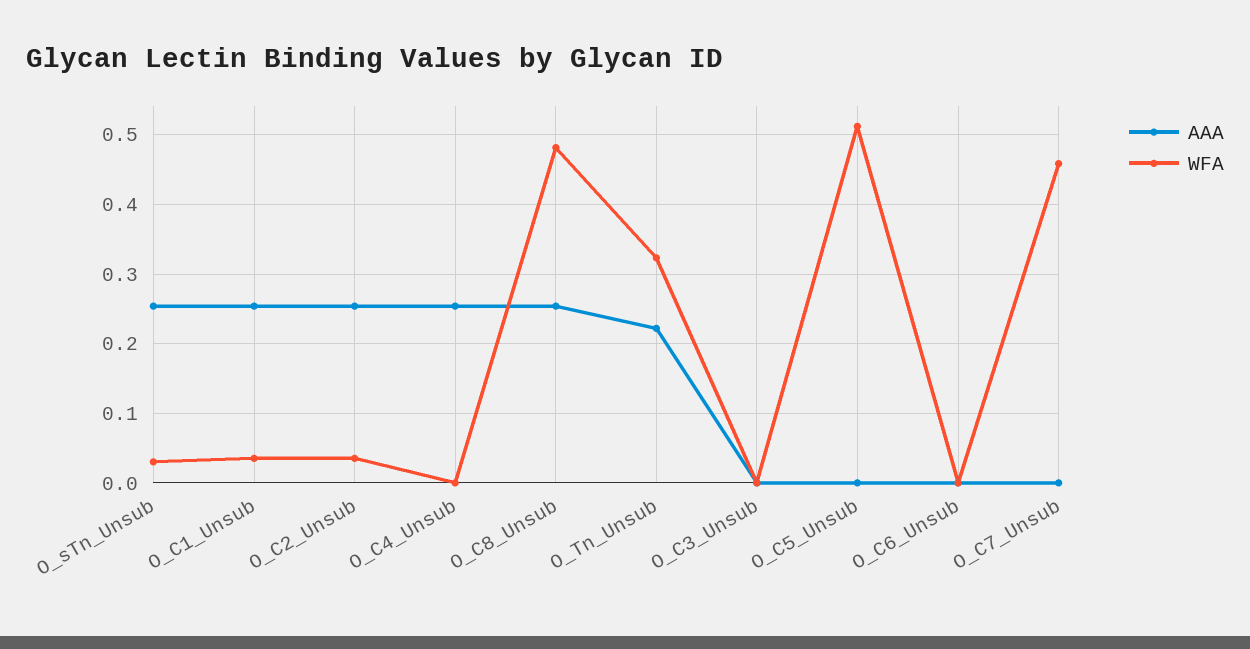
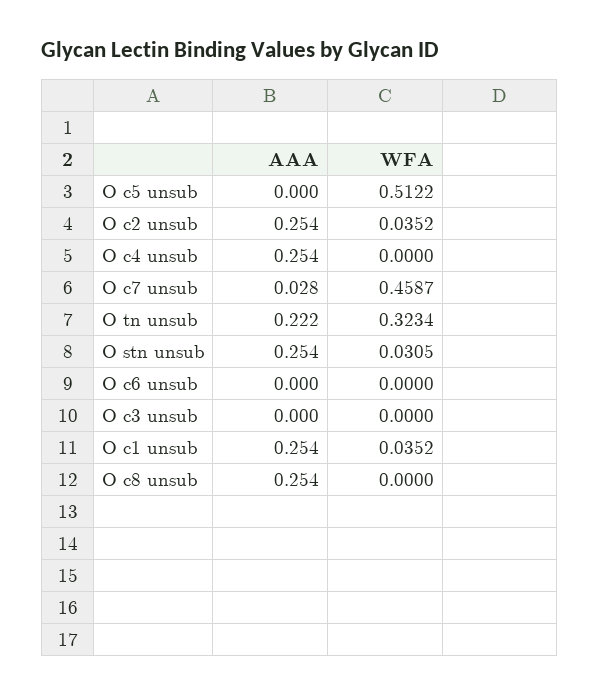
WFA, O_C8_Unsub: 0.48 -> 0
AAA, O_C7_Unsub: 0 -> 0.028

